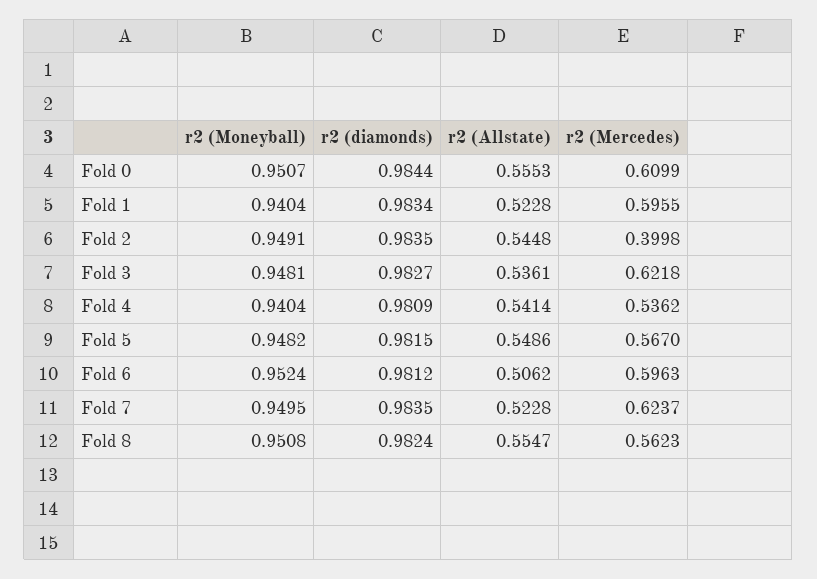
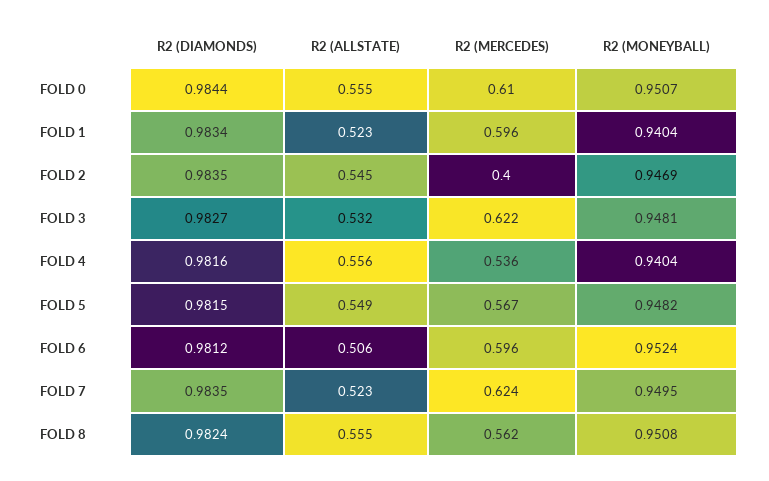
r2 (Moneyball), Fold 2: 0.9491 -> 0.9469
r2 (Allstate), Fold 3: 0.5361 -> 0.532
r2 (diamonds), Fold 4: 0.9809 -> 0.9816
r2 (Allstate), Fold 4: 0.5414 -> 0.556

